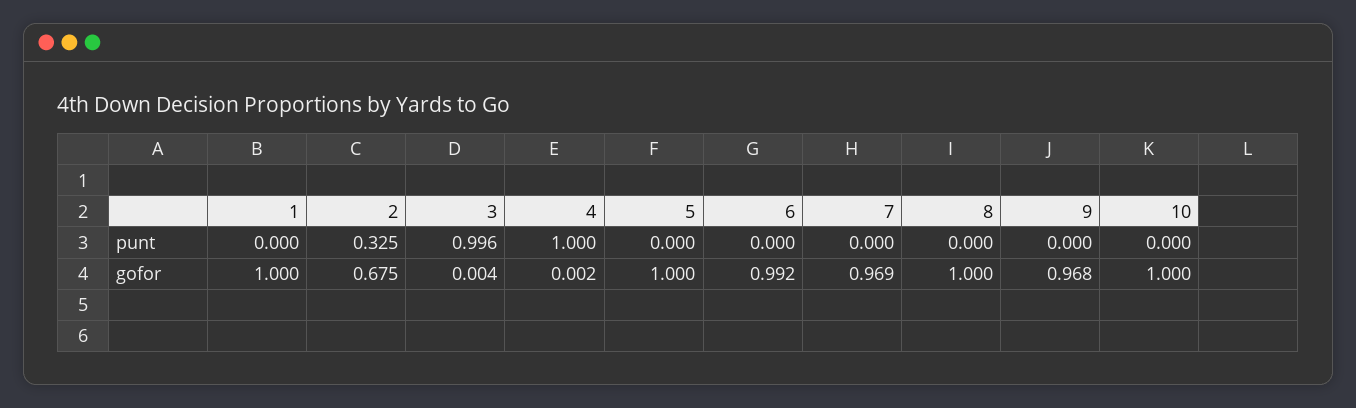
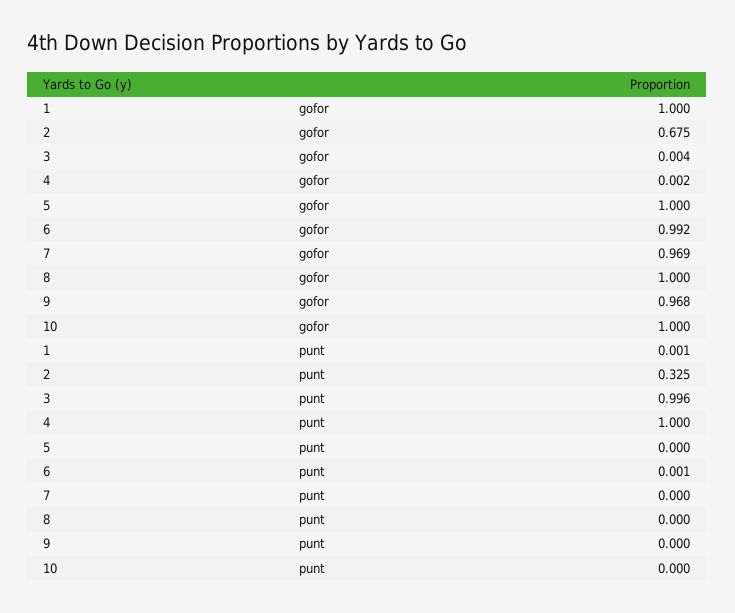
1, punt: 0 -> 0.001
6, punt: 0 -> 0.001

